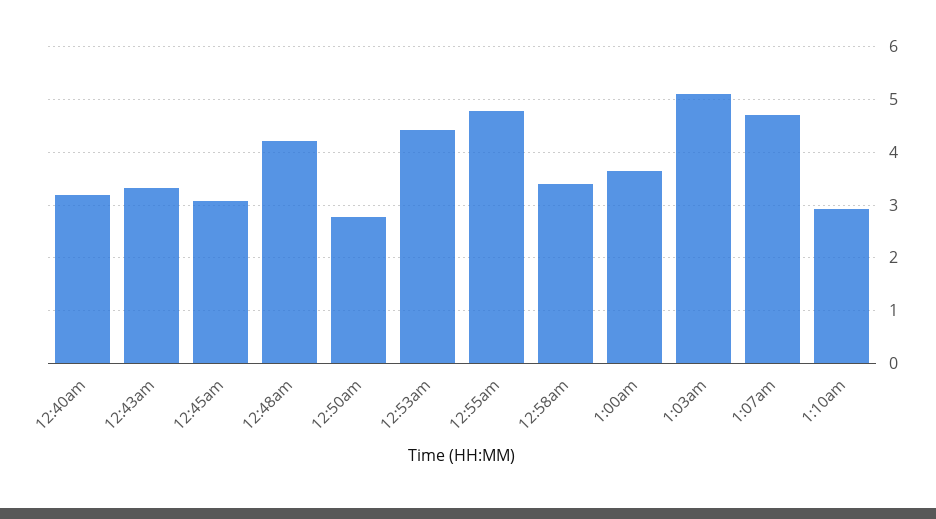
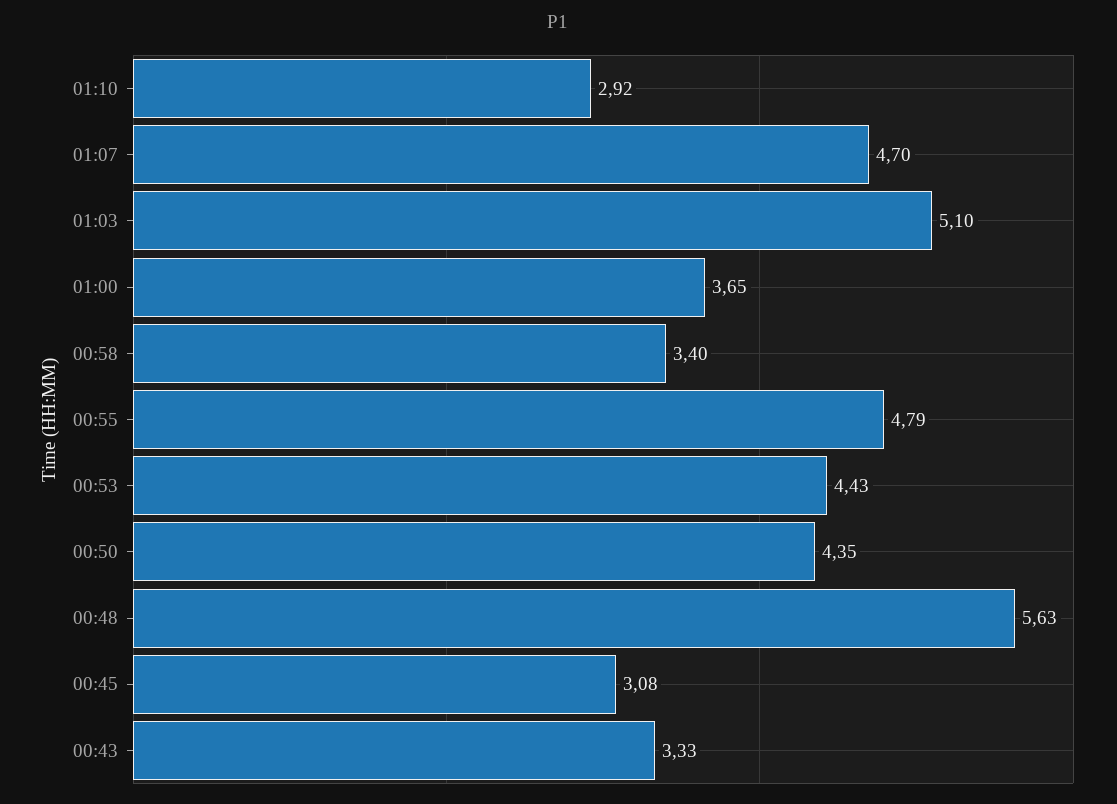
12:40am: 3.2 -> none
12:48am: 4.2 -> 5.63
12:50am: 2.8 -> 4.35

